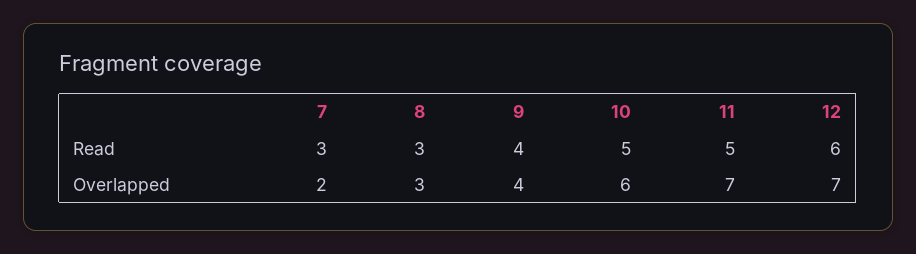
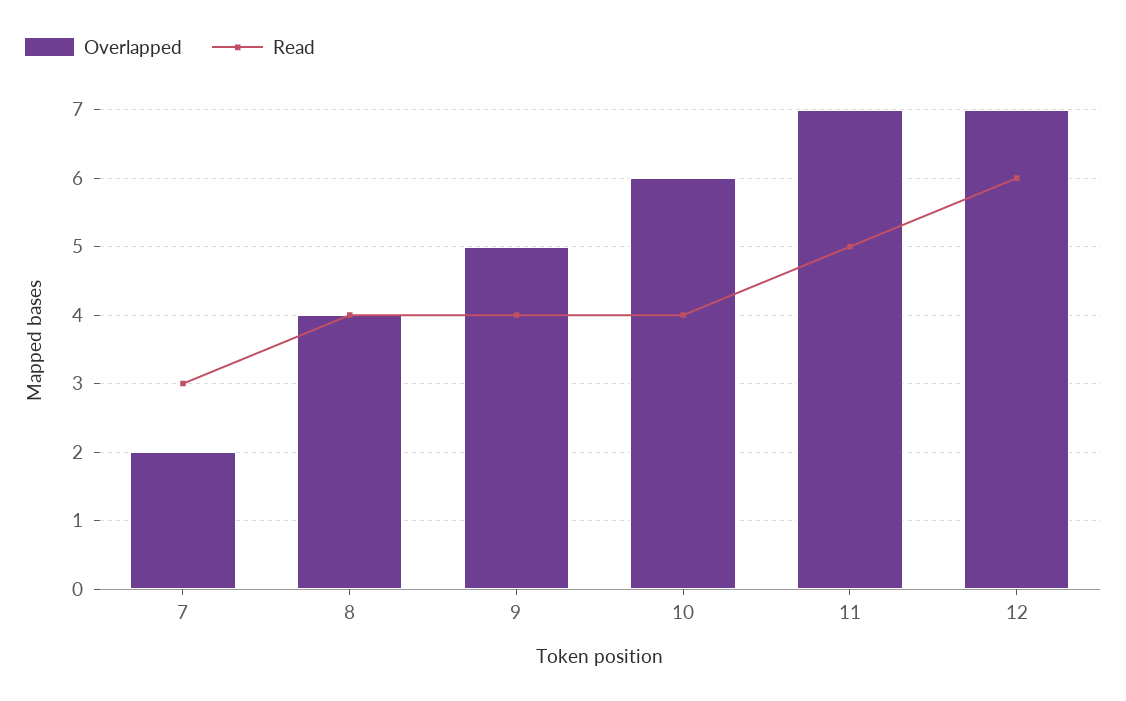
Read, 8: 3 -> 4
Read, 10: 5 -> 4
Overlapped, 8: 3 -> 4
Overlapped, 9: 4 -> 5

